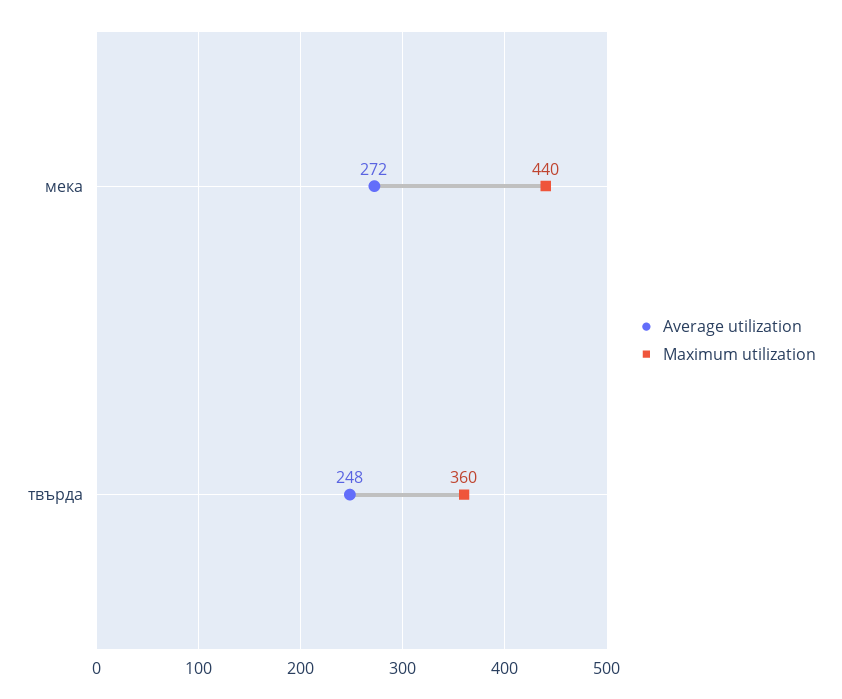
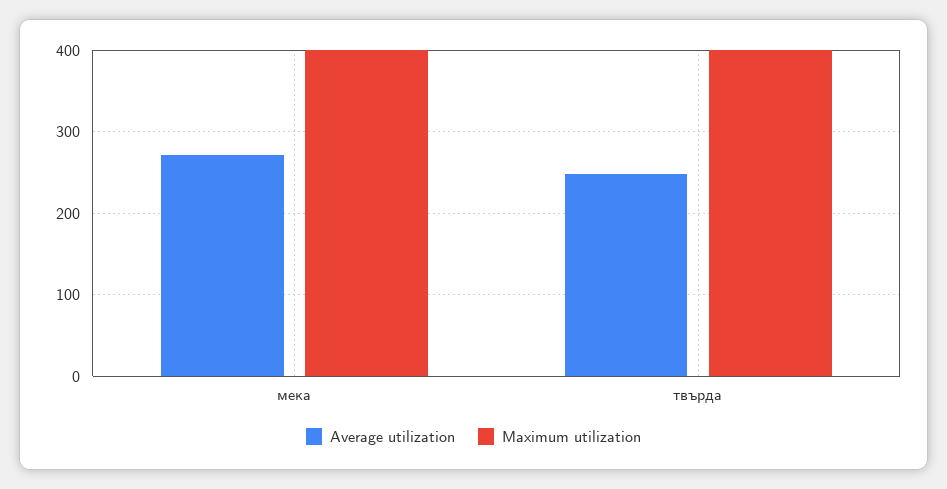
Maximum utilization, мека: 440 -> 400
Maximum utilization, твърда: 360 -> 400

